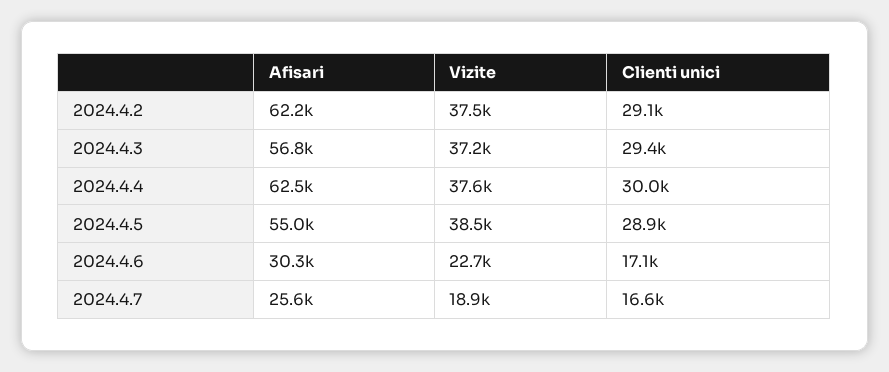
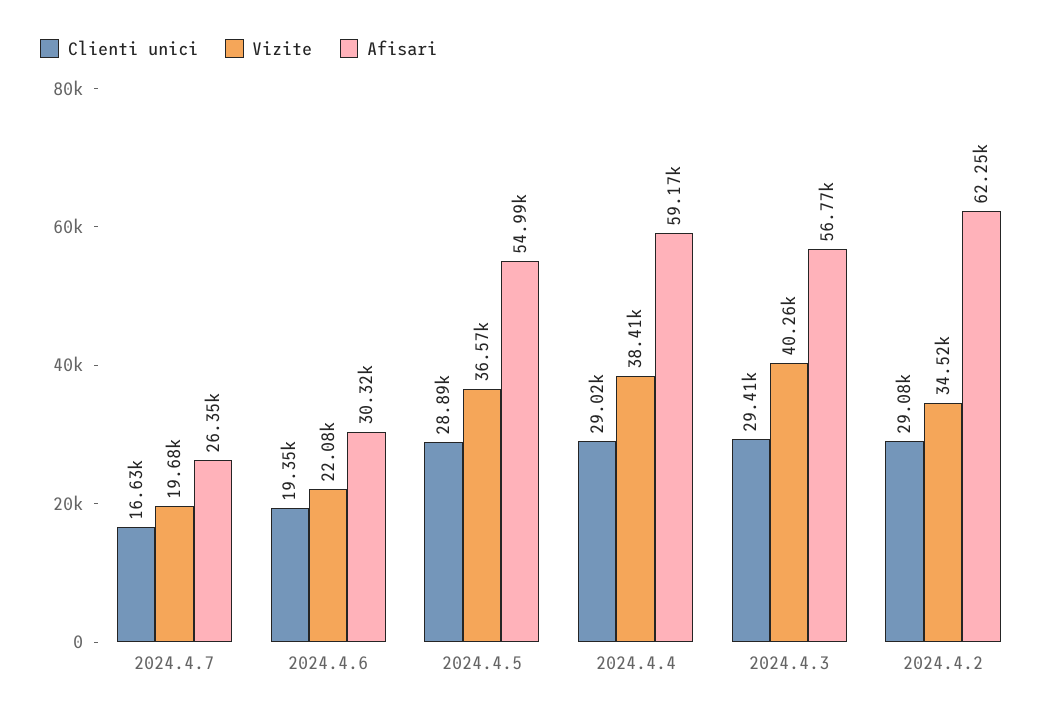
Vizite, 2024.4.2: 37500 -> 34520
Vizite, 2024.4.3: 37200 -> 40260
Afisari, 2024.4.4: 62500 -> 59170
Vizite, 2024.4.4: 37600 -> 38410
Clienti unici, 2024.4.4: 30000 -> 29020
Vizite, 2024.4.5: 38500 -> 36570
Vizite, 2024.4.6: 22700 -> 22080
Clienti unici, 2024.4.6: 17100 -> 19350
Afisari, 2024.4.7: 25600 -> 26350
Vizite, 2024.4.7: 18900 -> 19680

